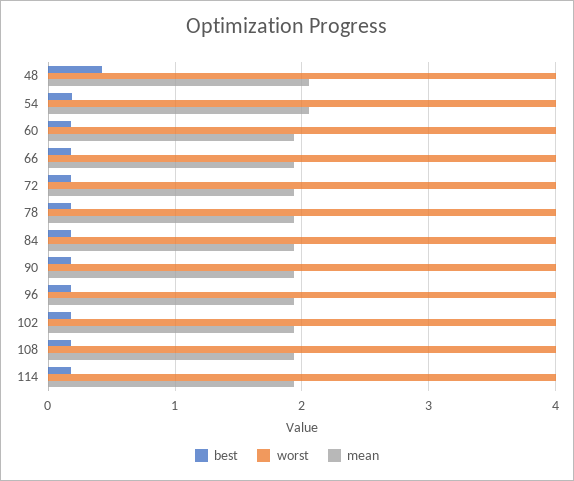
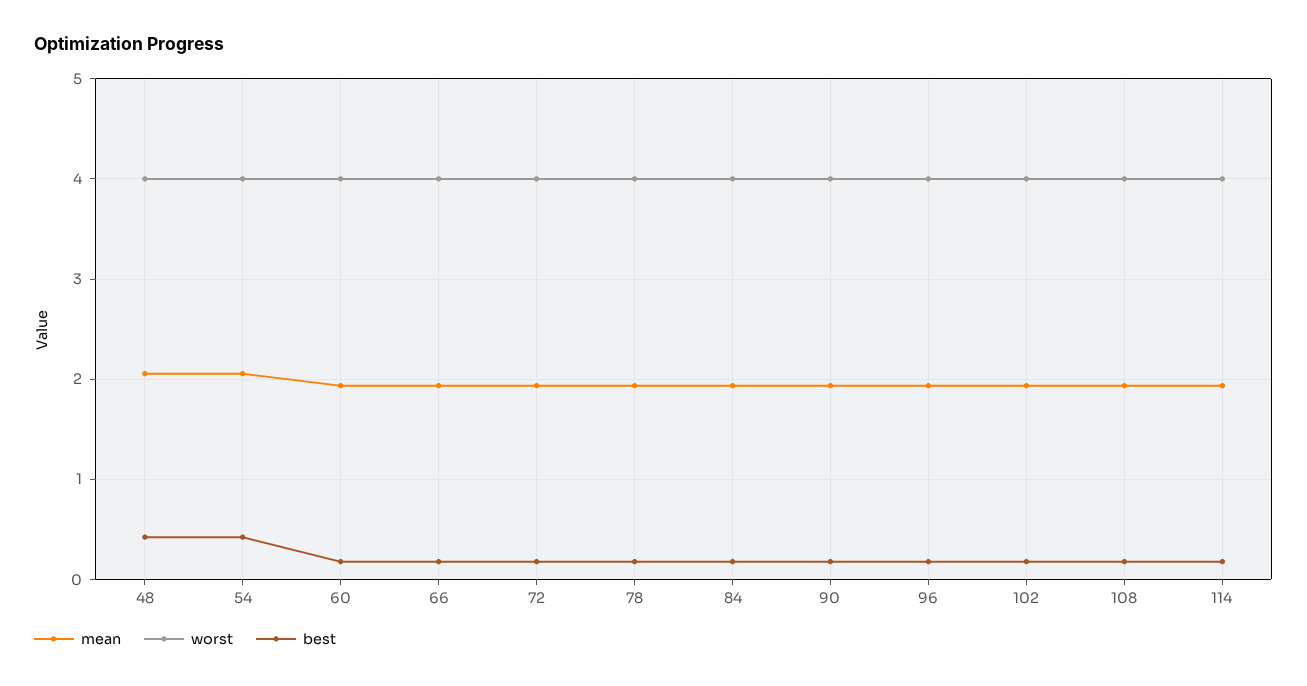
best, 54: 0.2 -> 0.4

